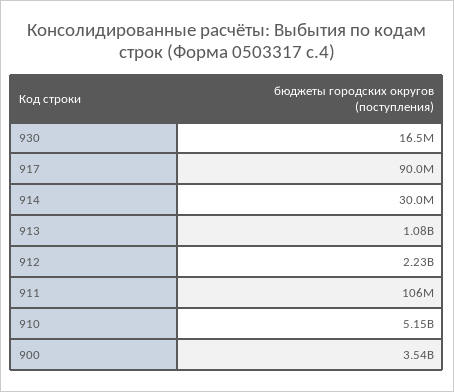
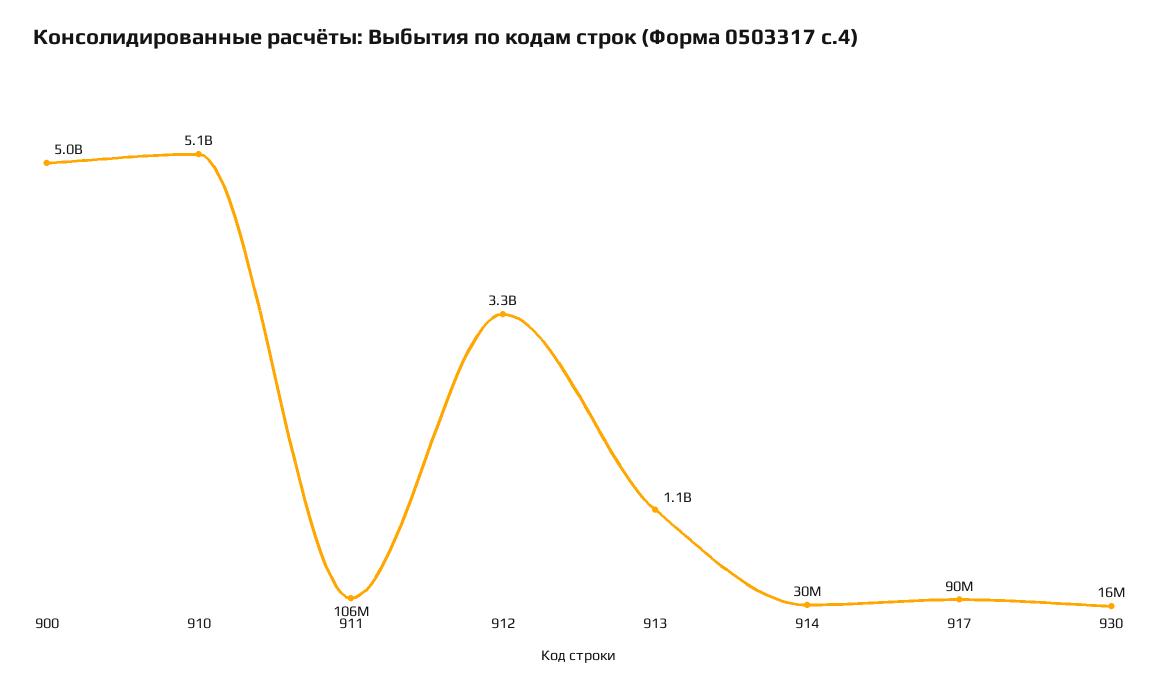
912: 2230000000 -> 3300000000
900: 3540000000 -> 5000000000

